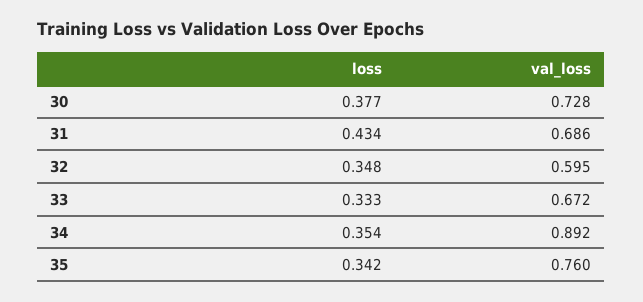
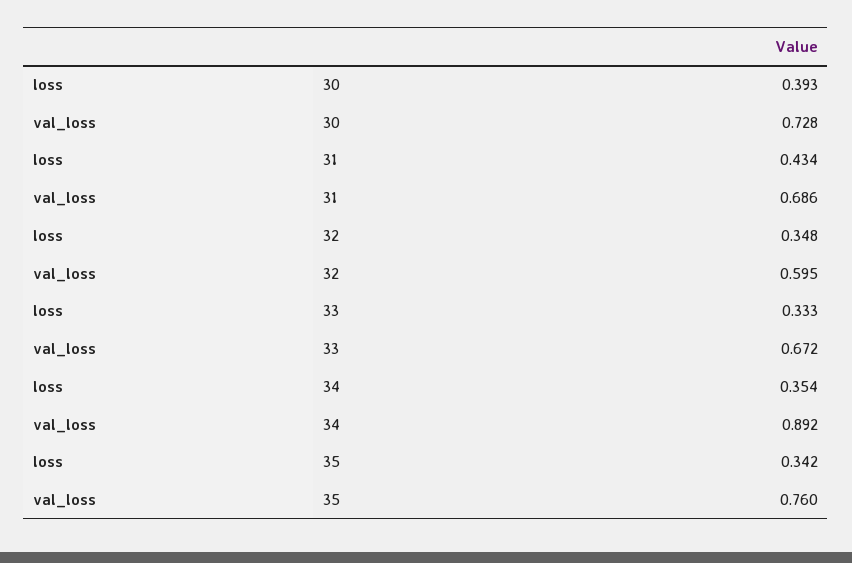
loss, 30: 0.377 -> 0.393

